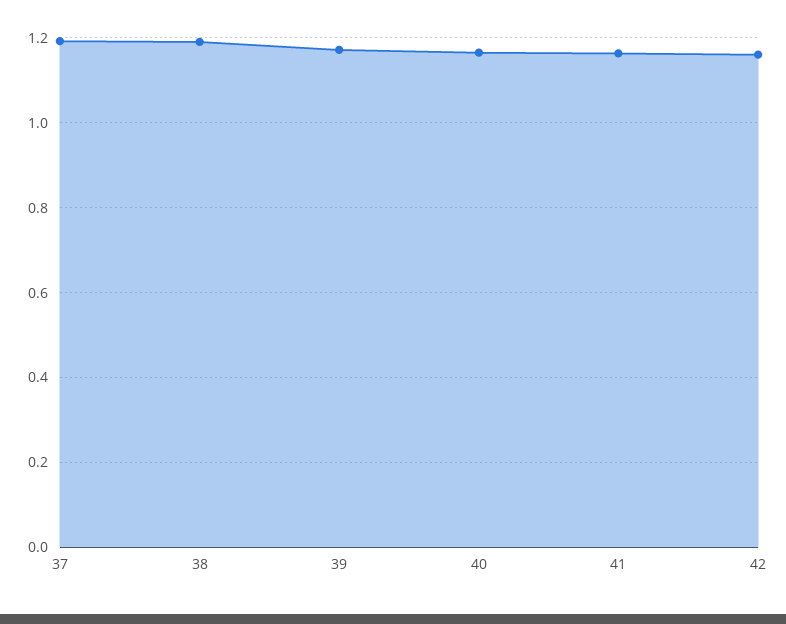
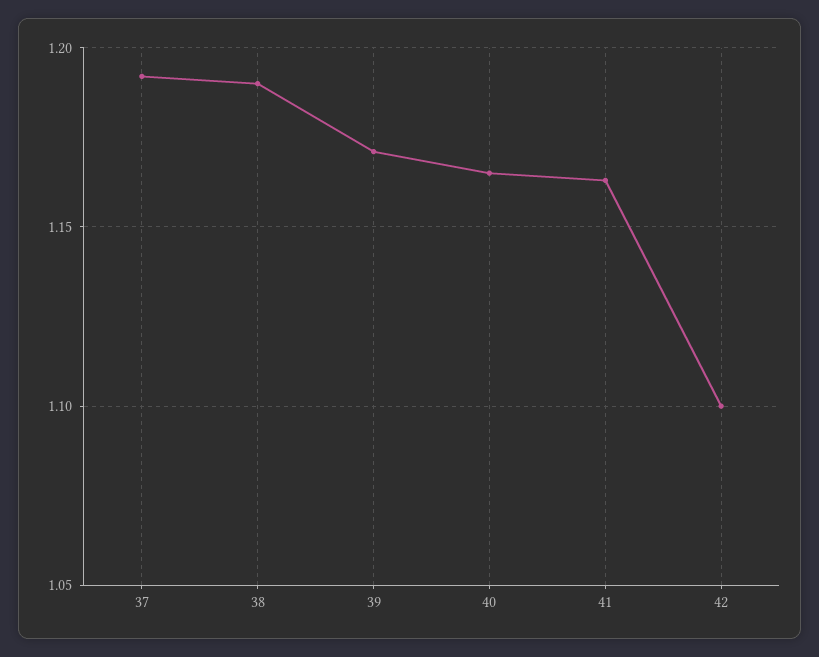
42: 1.16 -> 1.1

